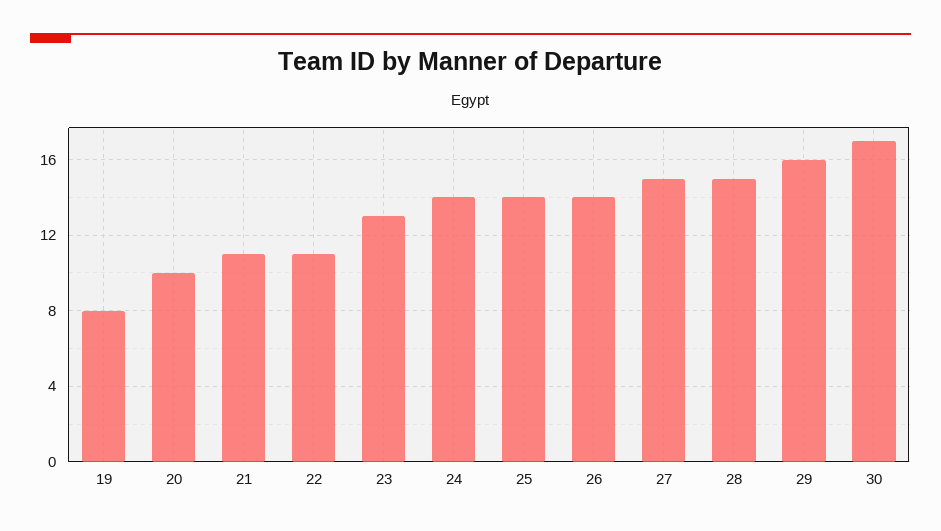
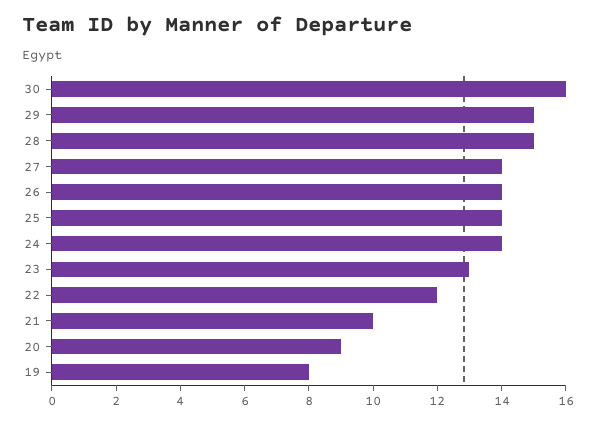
20: 10 -> 9
21: 11 -> 10
22: 11 -> 12
27: 15 -> 14
29: 16 -> 15
30: 17 -> 16

